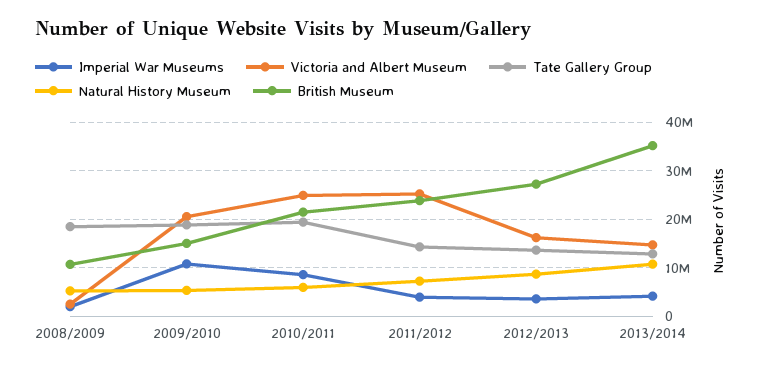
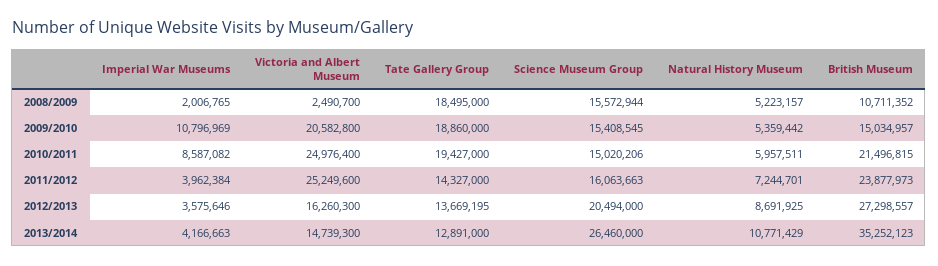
Science Museum Group, 2008/2009: none -> 15572944
Science Museum Group, 2009/2010: none -> 15408545
Science Museum Group, 2010/2011: none -> 15020206
Science Museum Group, 2011/2012: none -> 16063663
Science Museum Group, 2012/2013: none -> 20494000
Science Museum Group, 2013/2014: none -> 26460000

